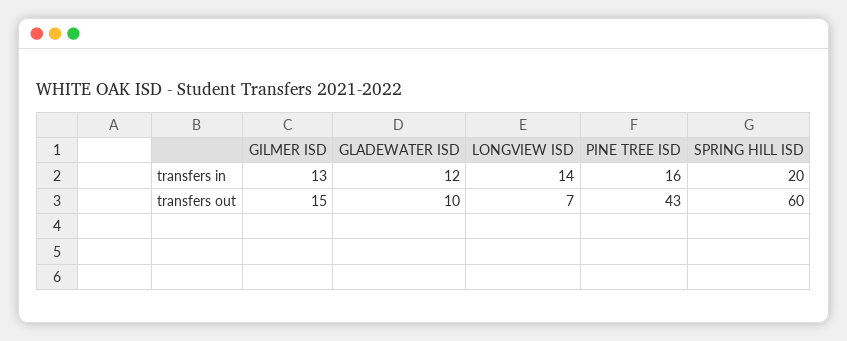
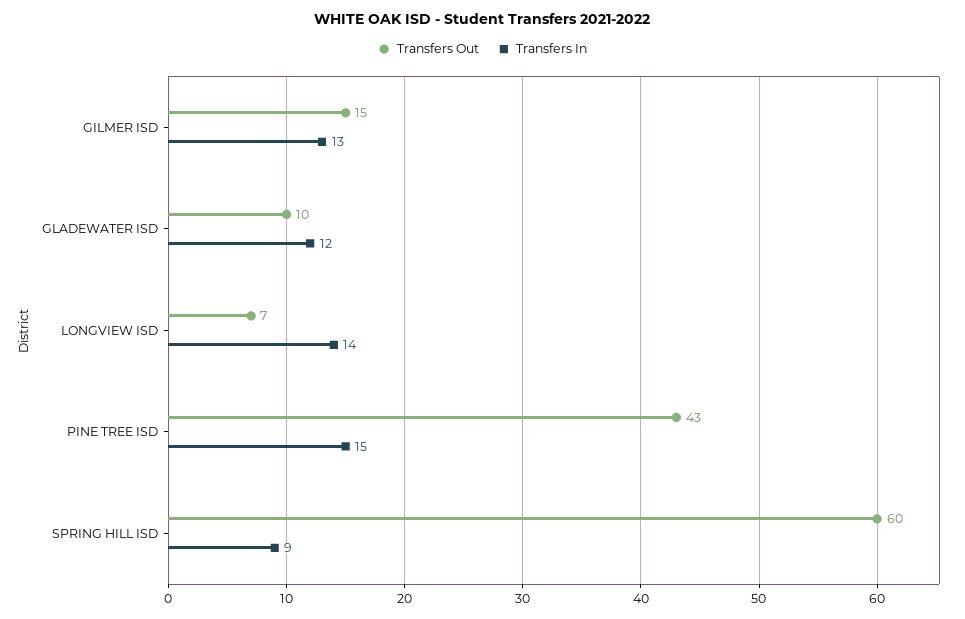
transfers in, PINE TREE ISD: 16 -> 15
transfers in, SPRING HILL ISD: 20 -> 9

